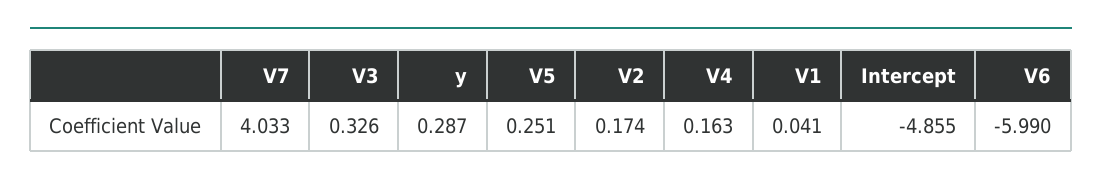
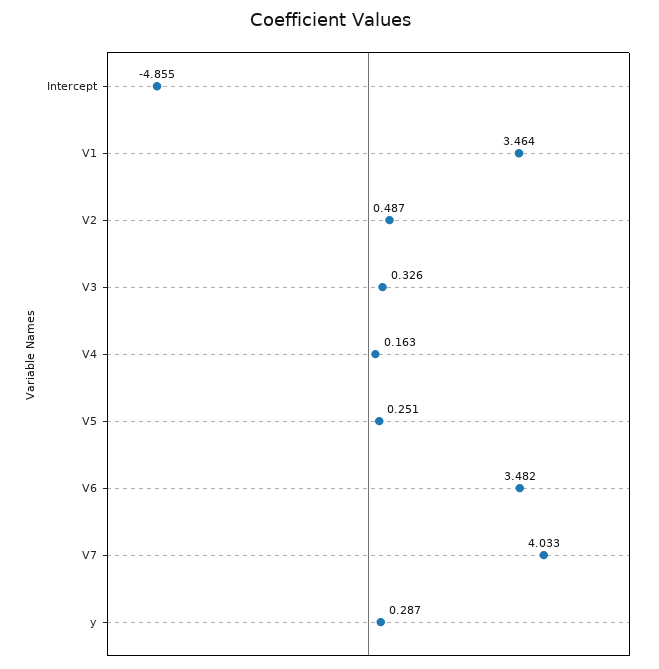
V2: 0.174 -> 0.487
V1: 0.041 -> 3.464
V6: -5.99 -> 3.482

